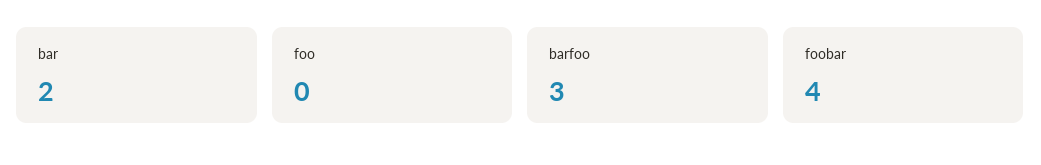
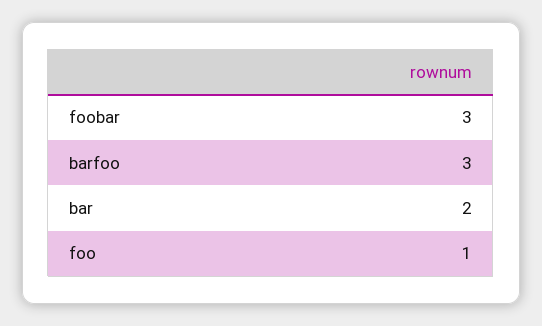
foo: 0 -> 1
foobar: 4 -> 3

